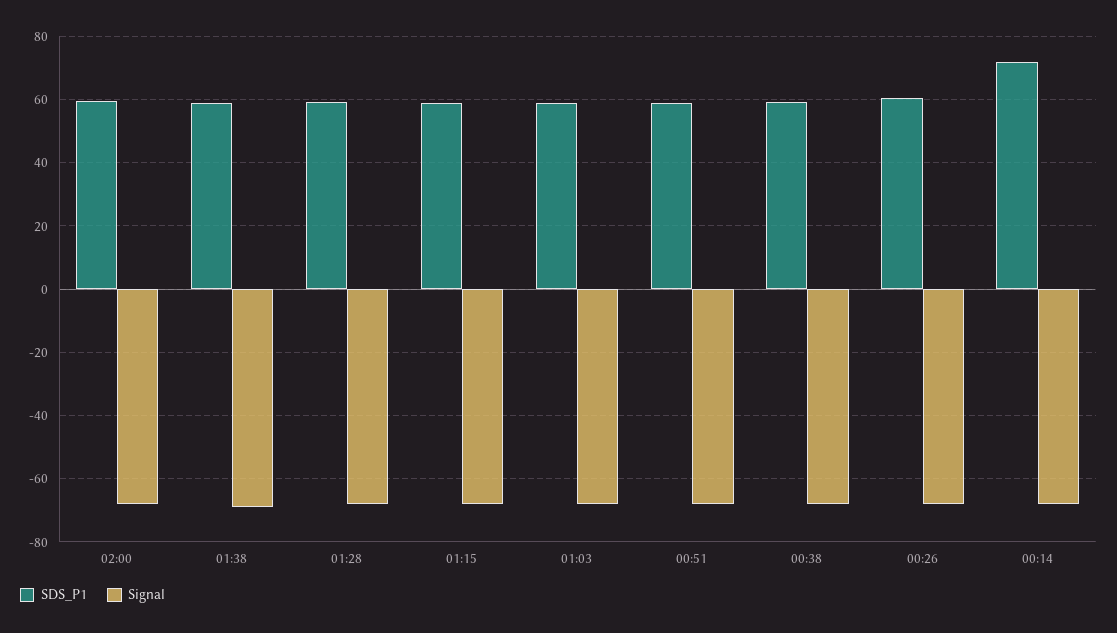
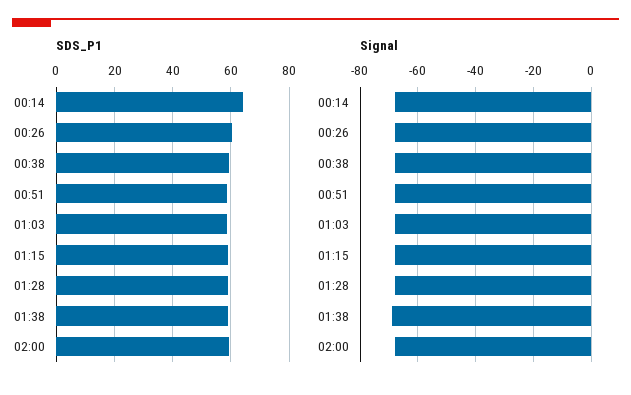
SDS_P1, 00:14: 72 -> 65

